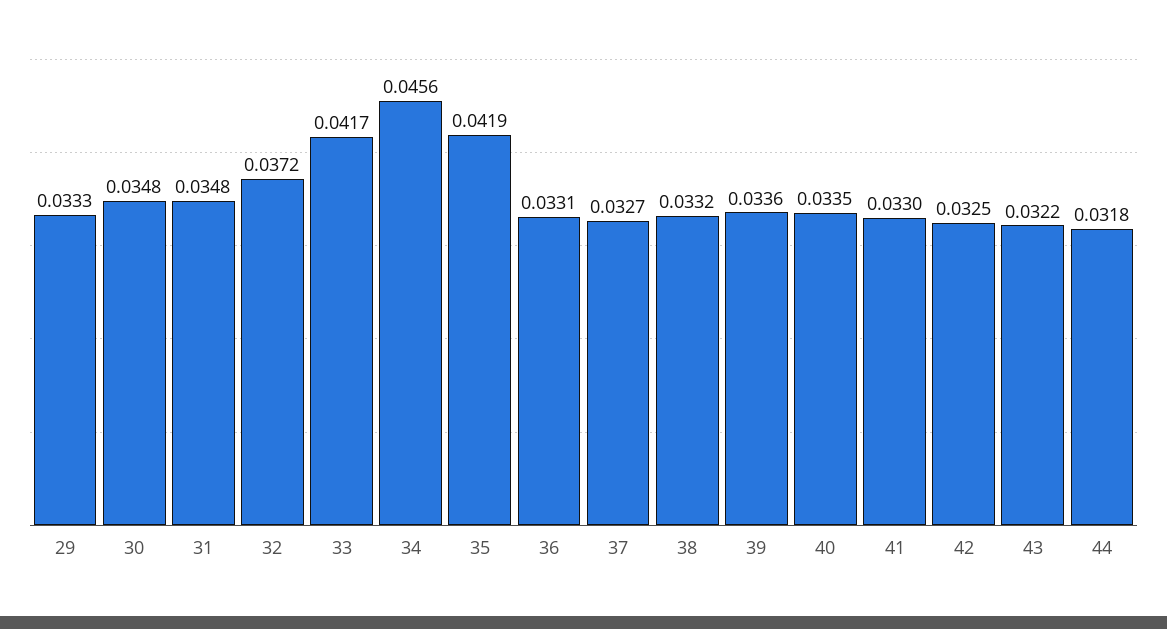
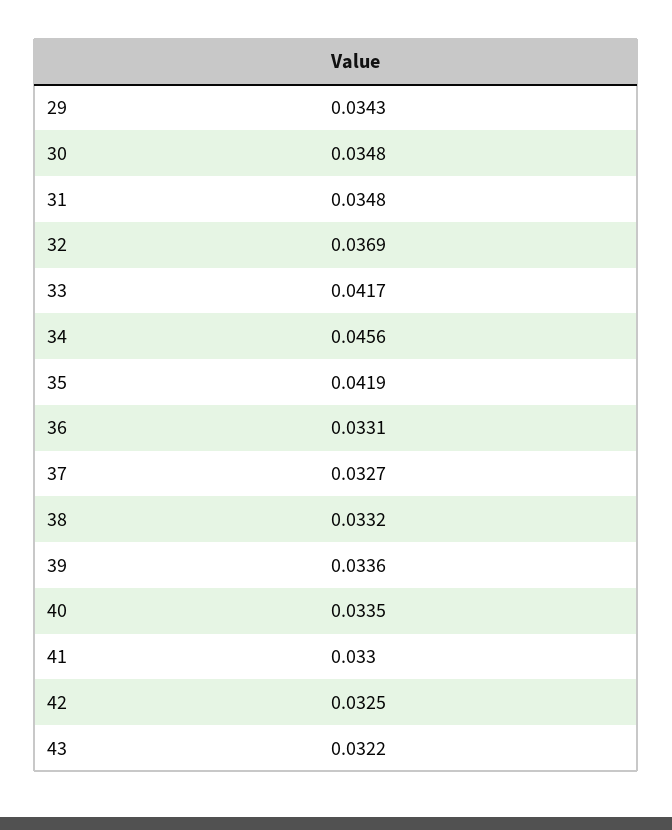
29: 0.0333 -> 0.0343
32: 0.0372 -> 0.0369
44: 0.0318 -> none

